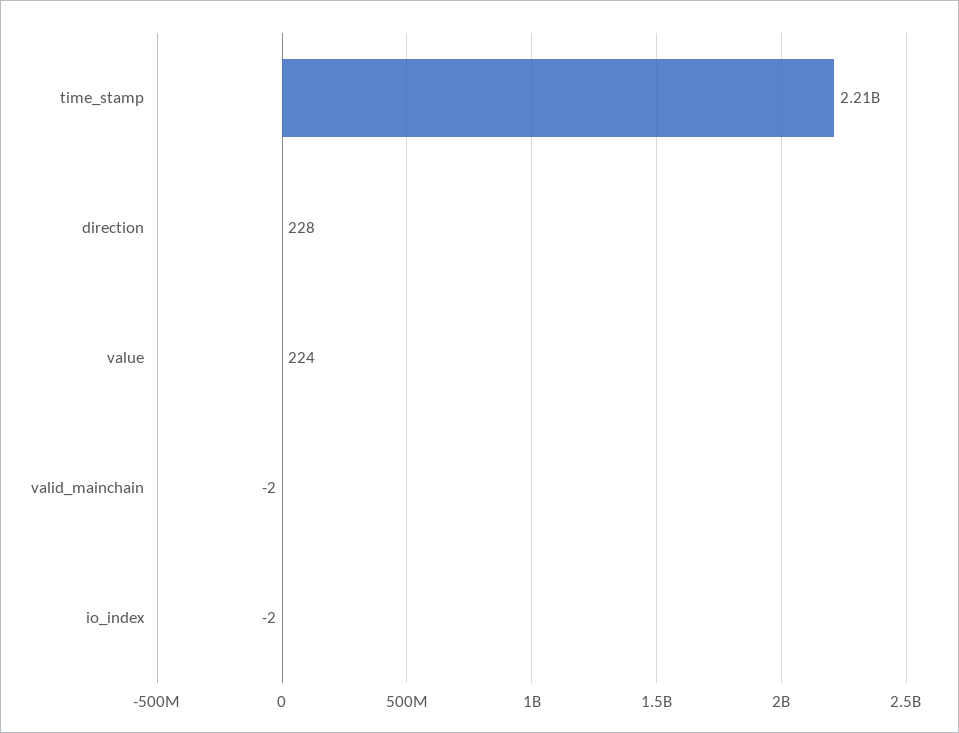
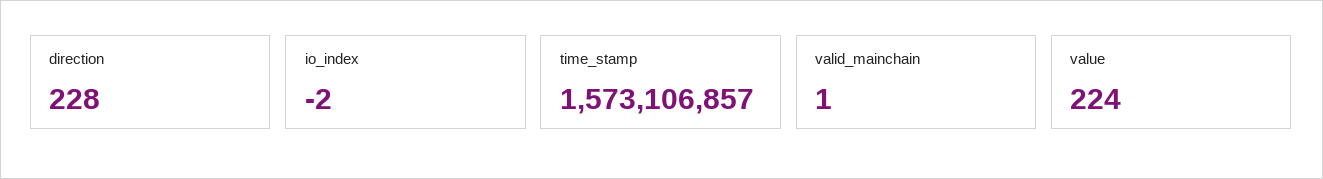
time_stamp: 2210000000 -> 1573106857
valid_mainchain: -2 -> 1

